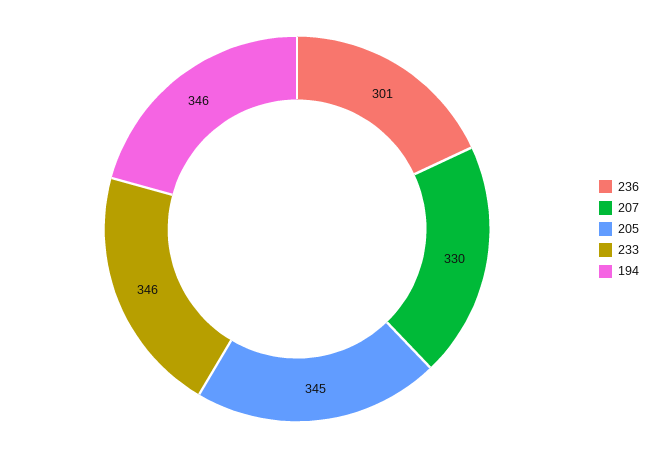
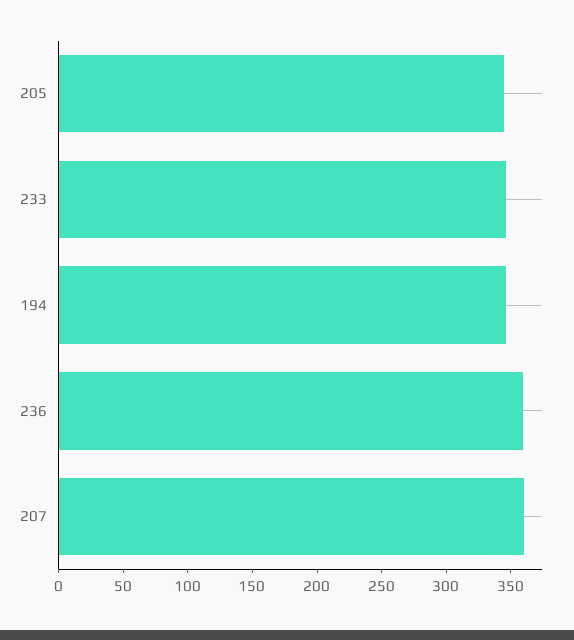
236: 301 -> 360
207: 330 -> 360

